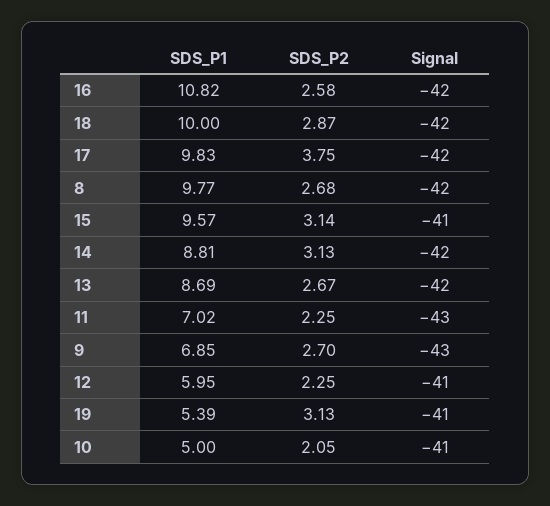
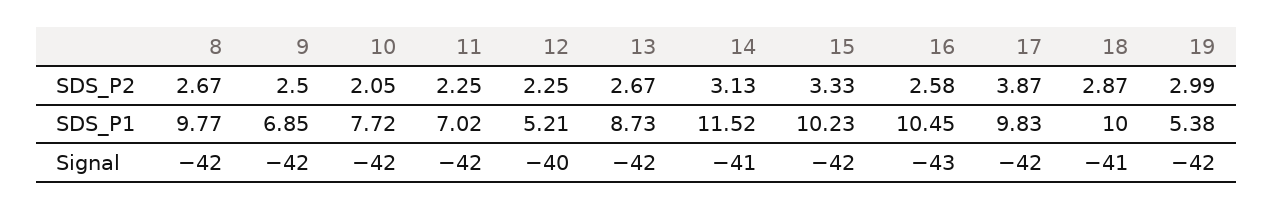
SDS_P1, 16: 10.82 -> 10.45
Signal, 16: -42 -> -43
Signal, 18: -42 -> -41
SDS_P2, 17: 3.75 -> 3.87
SDS_P2, 8: 2.68 -> 2.67
SDS_P1, 15: 9.57 -> 10.23
SDS_P2, 15: 3.14 -> 3.33
Signal, 15: -41 -> -42
SDS_P1, 14: 8.81 -> 11.52
Signal, 14: -42 -> -41
SDS_P1, 13: 8.69 -> 8.73
Signal, 11: -43 -> -42
SDS_P2, 9: 2.7 -> 2.5
Signal, 9: -43 -> -42
SDS_P1, 12: 5.95 -> 5.21
Signal, 12: -41 -> -40
SDS_P1, 19: 5.39 -> 5.38
SDS_P2, 19: 3.13 -> 2.99
Signal, 19: -41 -> -42
SDS_P1, 10: 5 -> 7.72
Signal, 10: -41 -> -42

